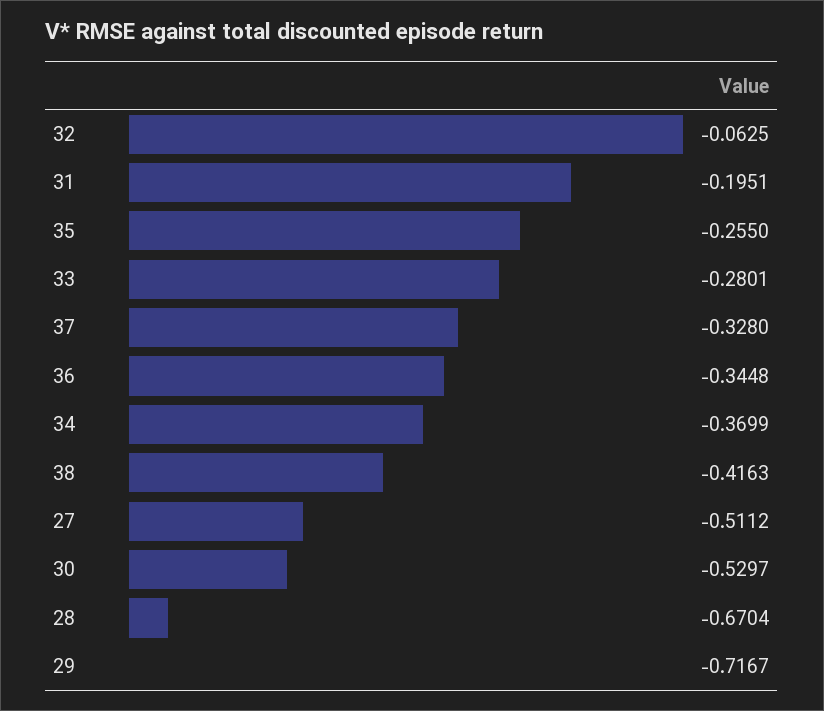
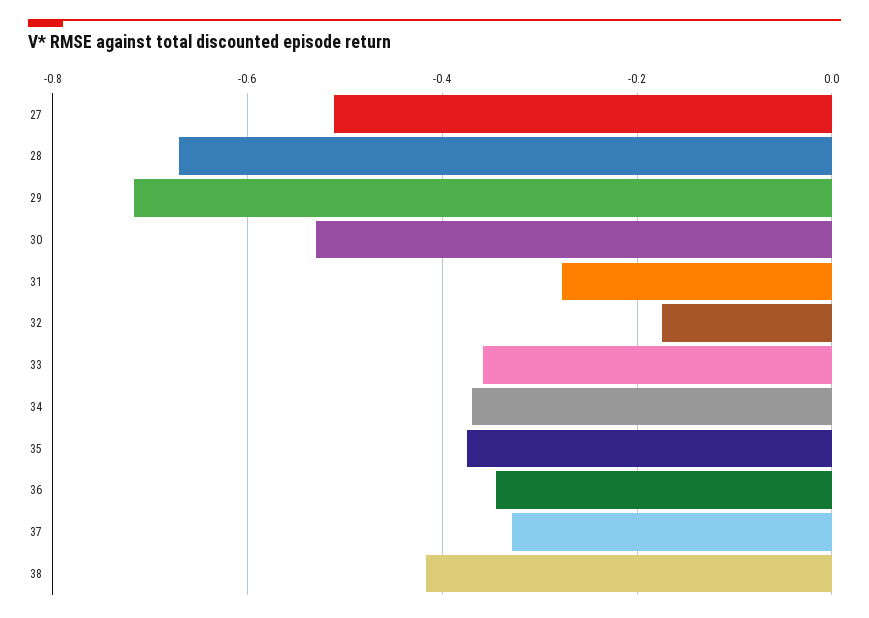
32: -0.0625 -> -0.18
31: -0.1951 -> -0.28
35: -0.255 -> -0.38
33: -0.2801 -> -0.36

